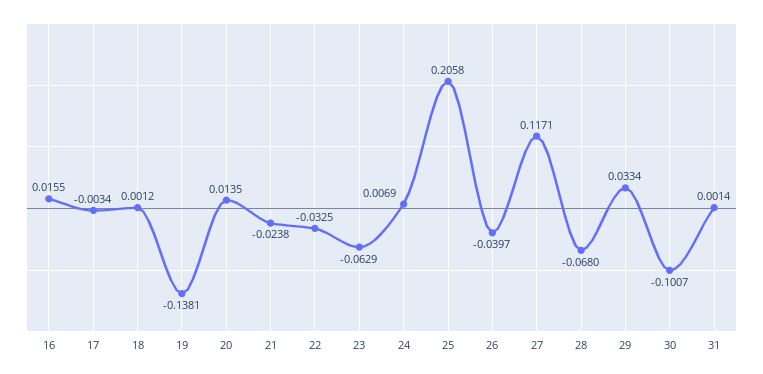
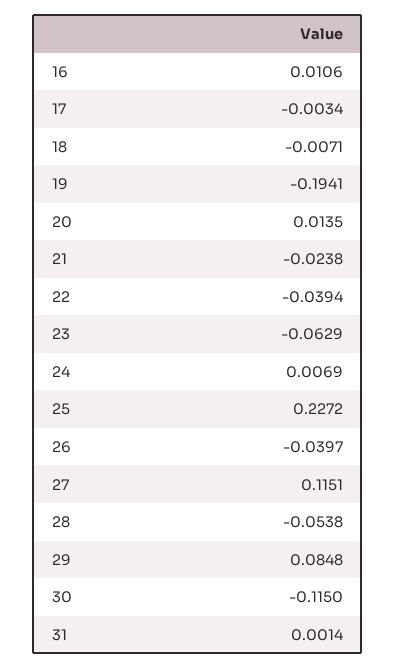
16: 0.0155 -> 0.0106
18: 0.0012 -> -0.0071
19: -0.1381 -> -0.1941
22: -0.0325 -> -0.0394
25: 0.2058 -> 0.2272
27: 0.1171 -> 0.1151
28: -0.068 -> -0.0538
29: 0.0334 -> 0.0848
30: -0.1007 -> -0.115

